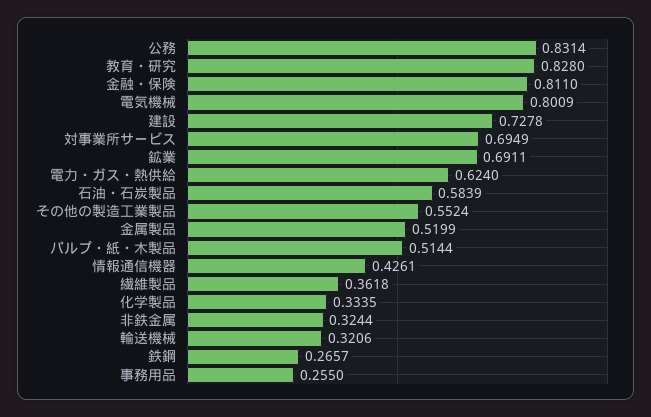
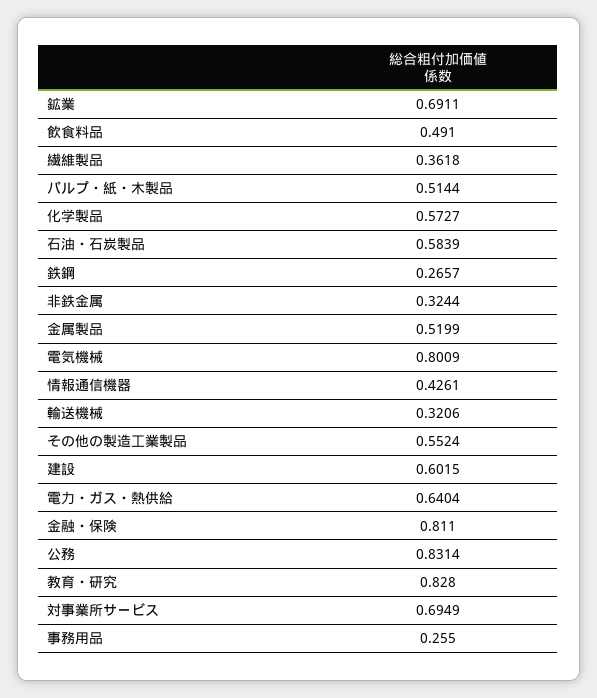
建設: 0.7278 -> 0.6015
電力・ガス・熱供給: 0.624 -> 0.6404
化学製品: 0.3335 -> 0.5727
飲食料品: none -> 0.491

